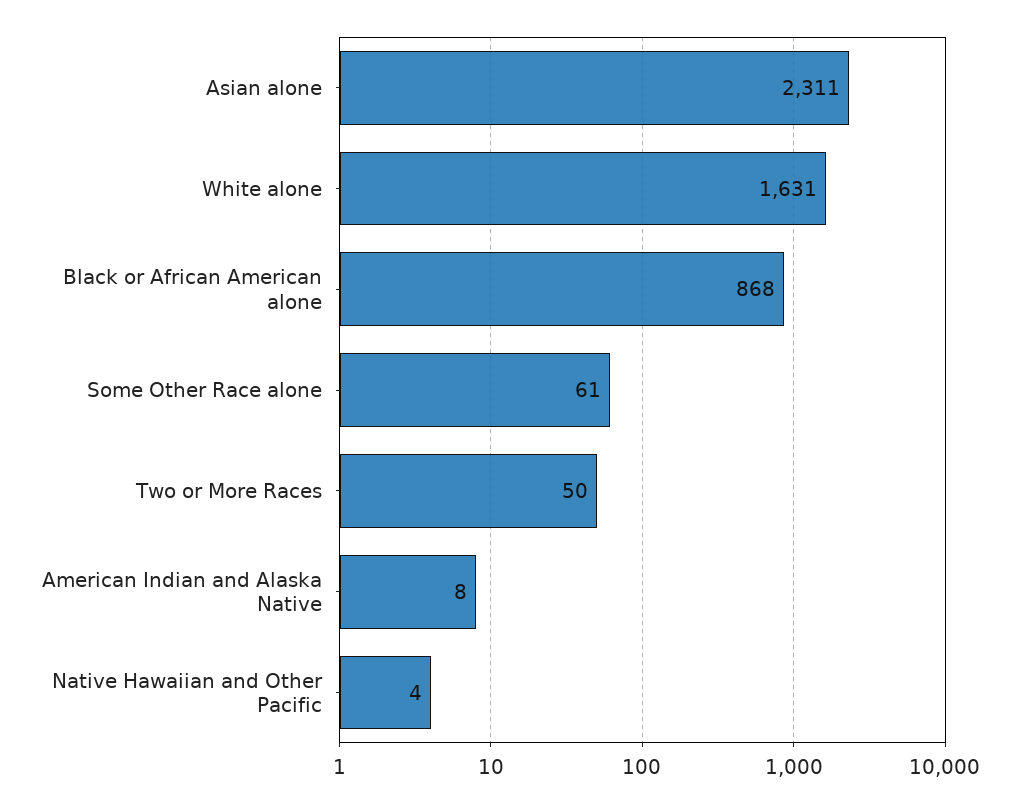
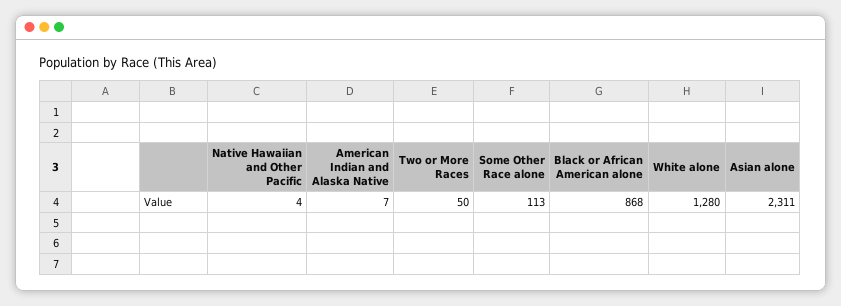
White alone: 1631 -> 1280
Some Other Race alone: 61 -> 113
American Indian and Alaska Native: 8 -> 7

